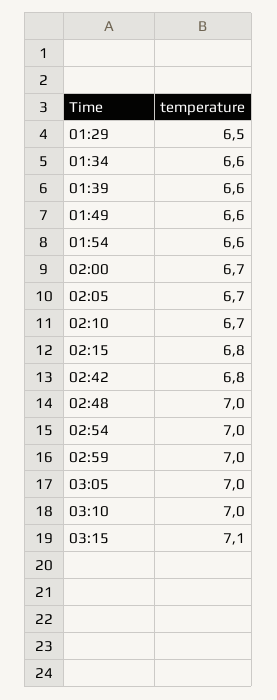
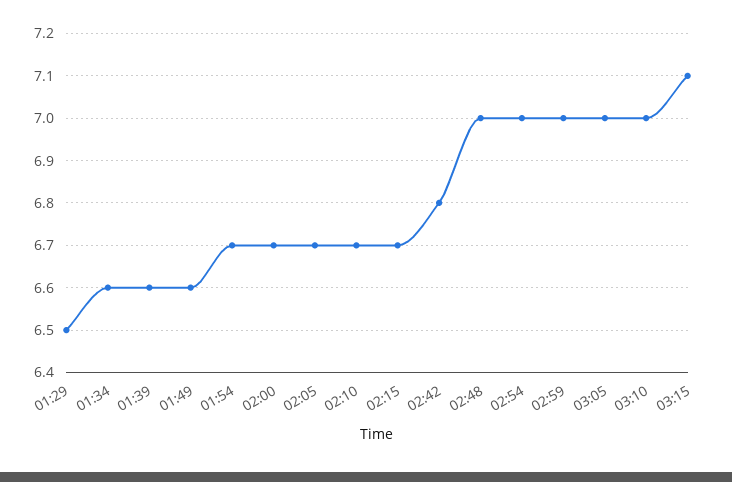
01:54: 6.6 -> 6.7
02:15: 6.8 -> 6.7

